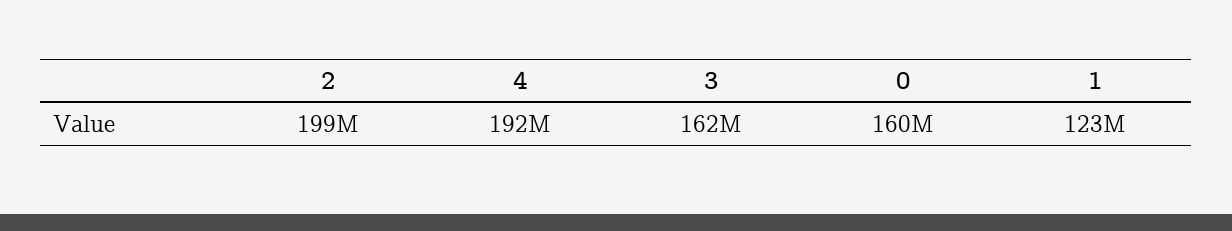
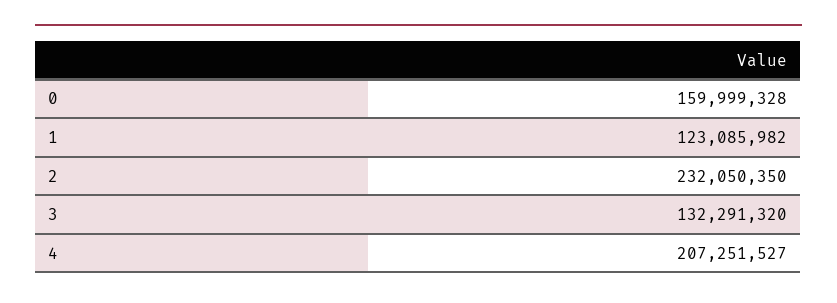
2: 199000000 -> 232050350
4: 192000000 -> 207251527
3: 162000000 -> 132291320

